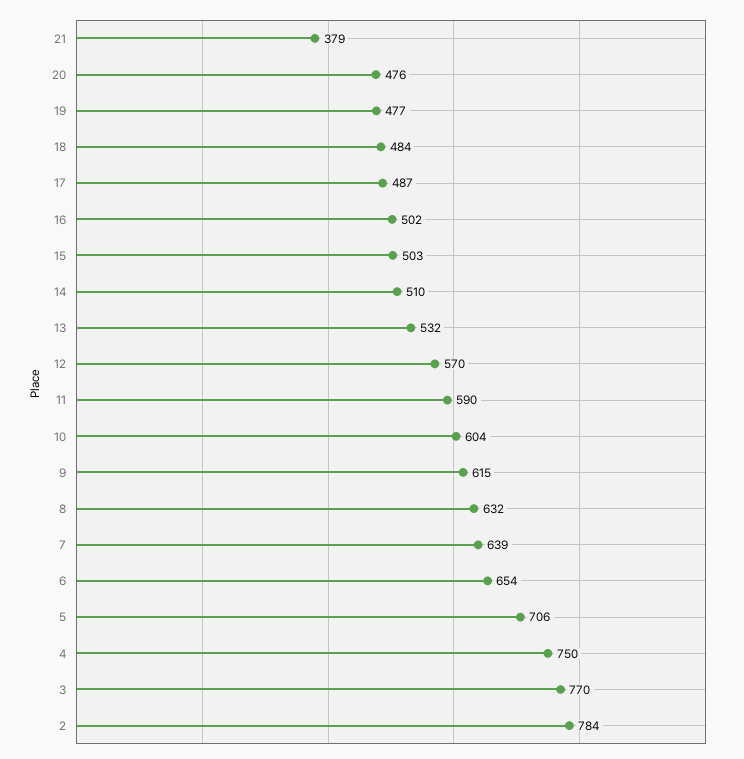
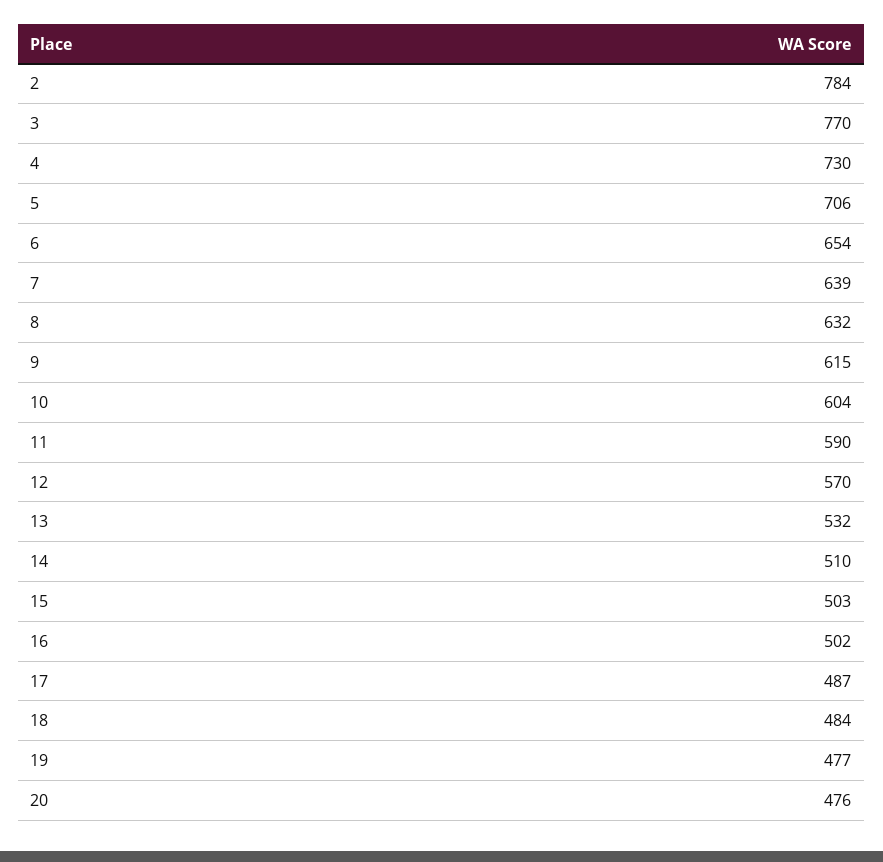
21: 379 -> none
4: 750 -> 730

